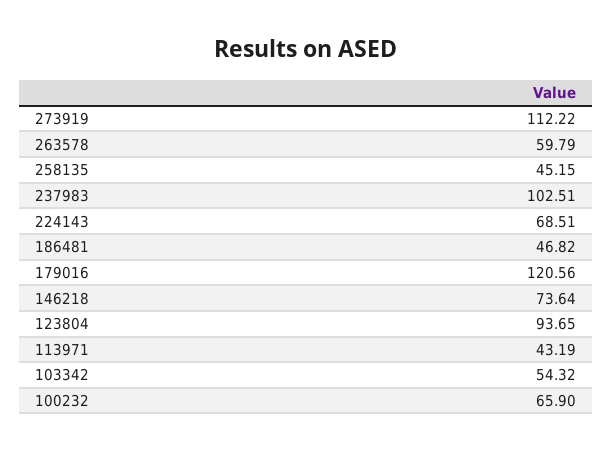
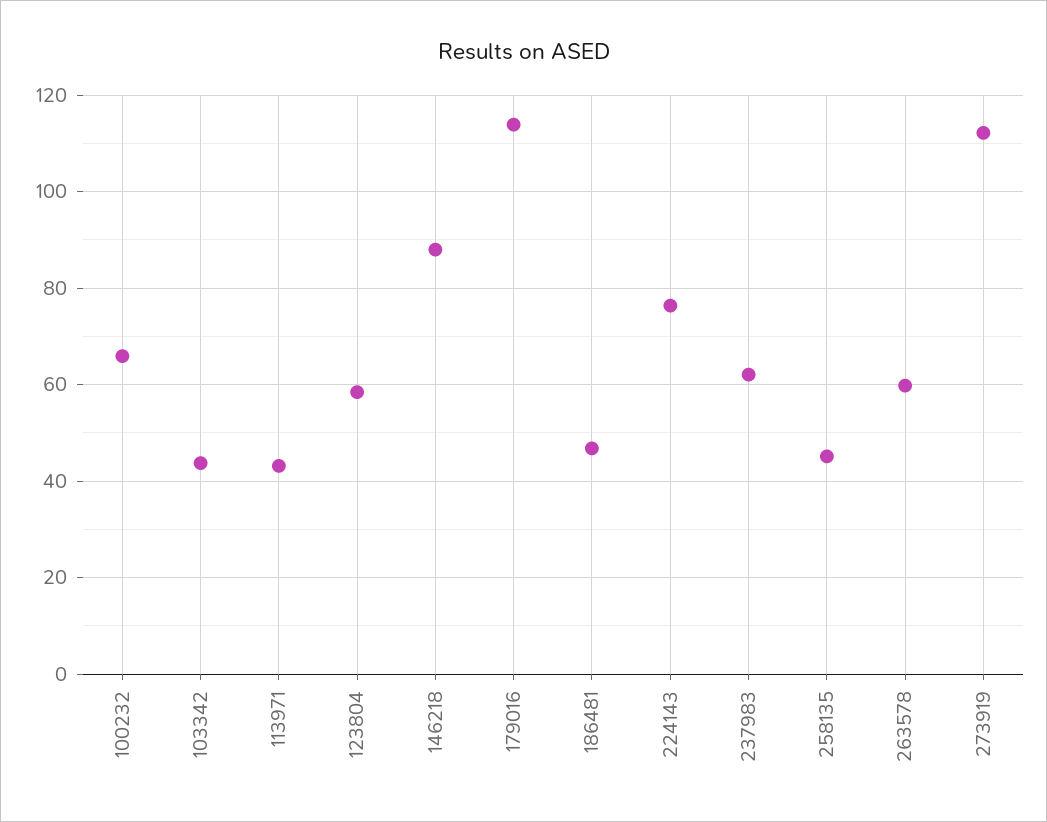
237983: 102.51 -> 62
224143: 68.51 -> 76
179016: 120.56 -> 114
146218: 73.64 -> 88
123804: 93.65 -> 58
103342: 54.32 -> 44

